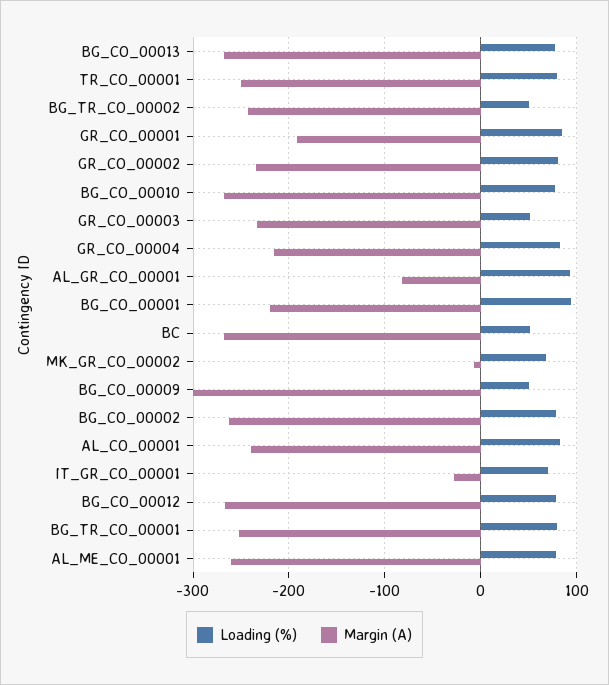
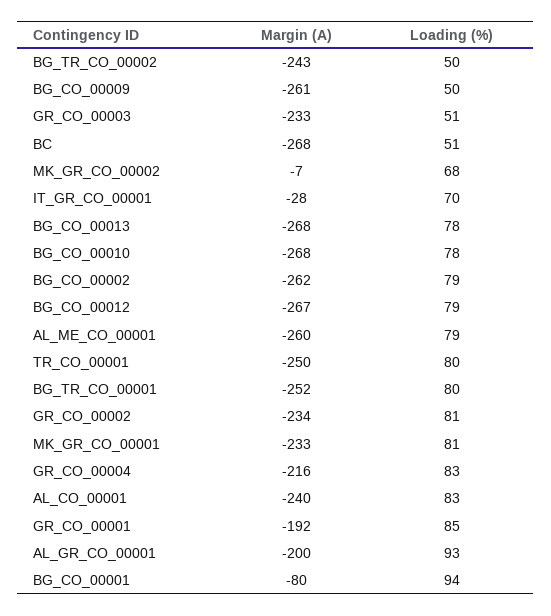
Margin (A), AL_GR_CO_00001: -80 -> -200
Margin (A), BG_CO_00001: -220 -> -80
Margin (A), BG_CO_00009: -300 -> -261
Margin (A), MK_GR_CO_00001: none -> -233
Loading (%), MK_GR_CO_00001: none -> 81

